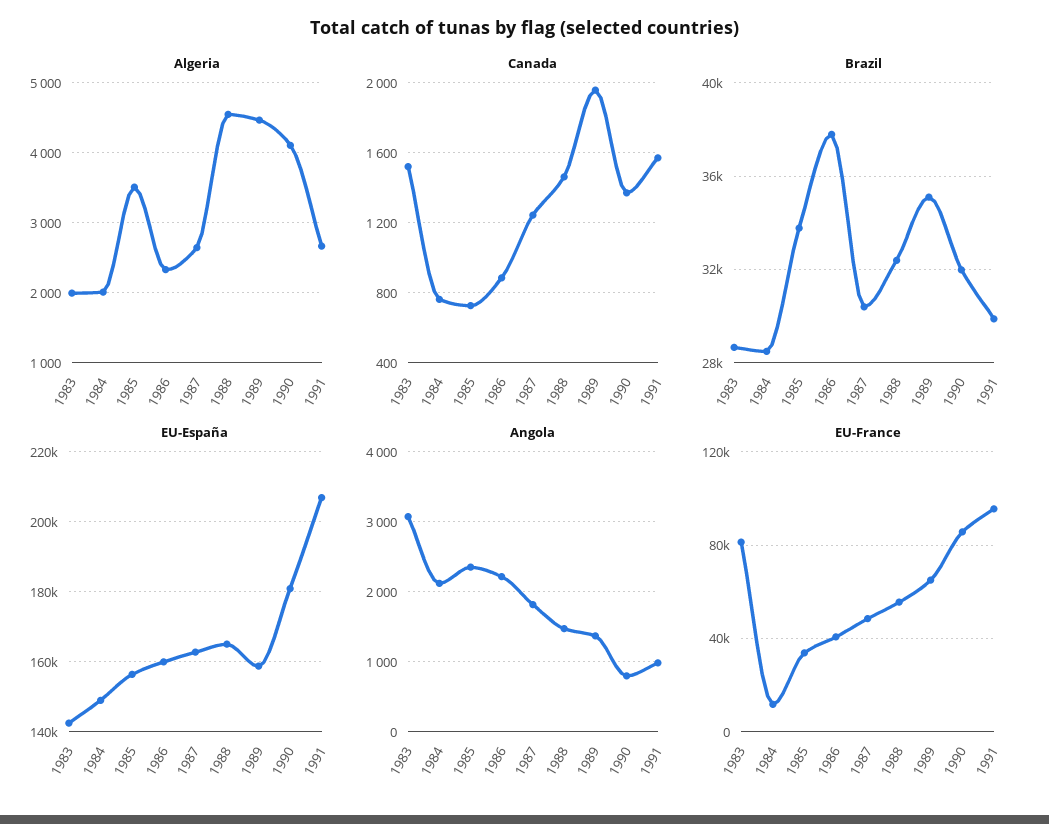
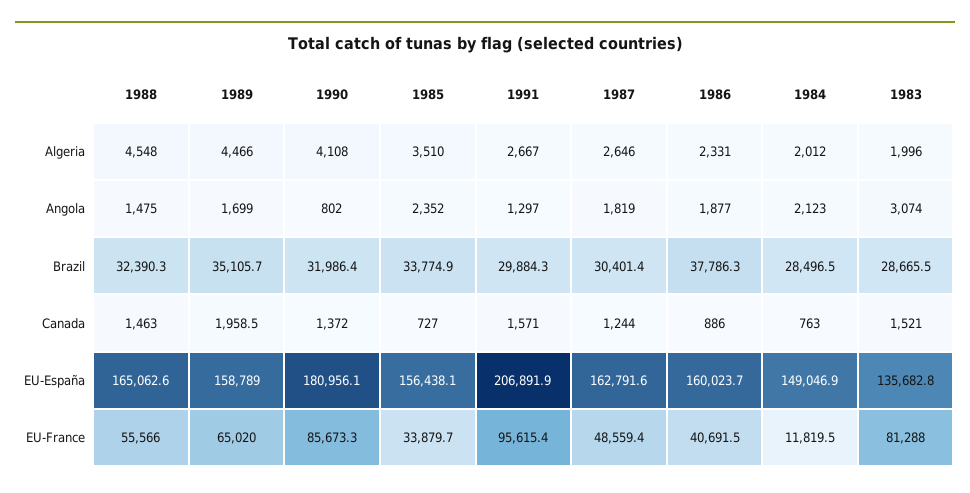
EU-España, 1983: 142000 -> 135682.8
Angola, 1986: 2200 -> 1877
Angola, 1989: 1400 -> 1699
Angola, 1991: 1000 -> 1297

